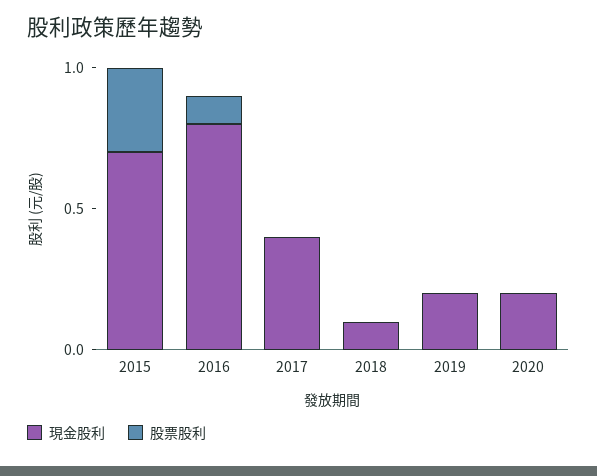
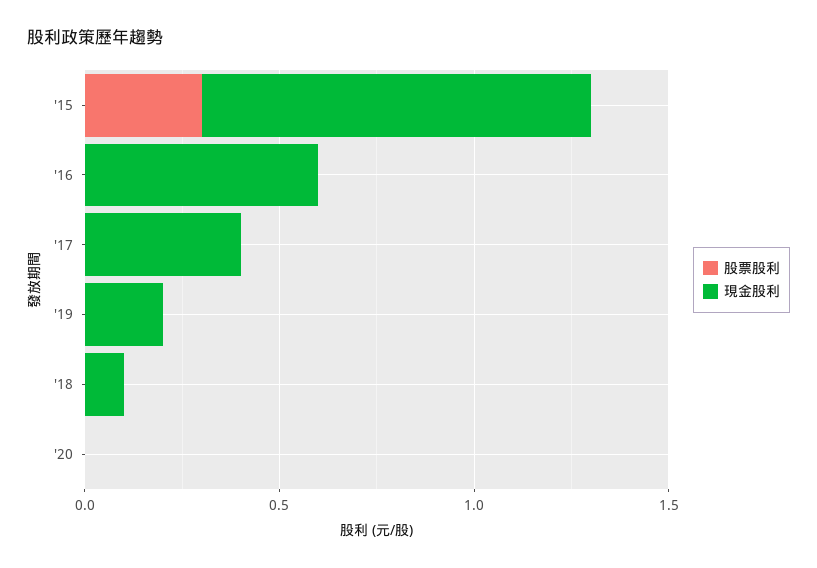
現金股利, 2015: 0.7 -> 1
現金股利, 2016: 0.8 -> 0.6
股票股利, 2016: 0.1 -> 0
現金股利, 2020: 0.2 -> 0

